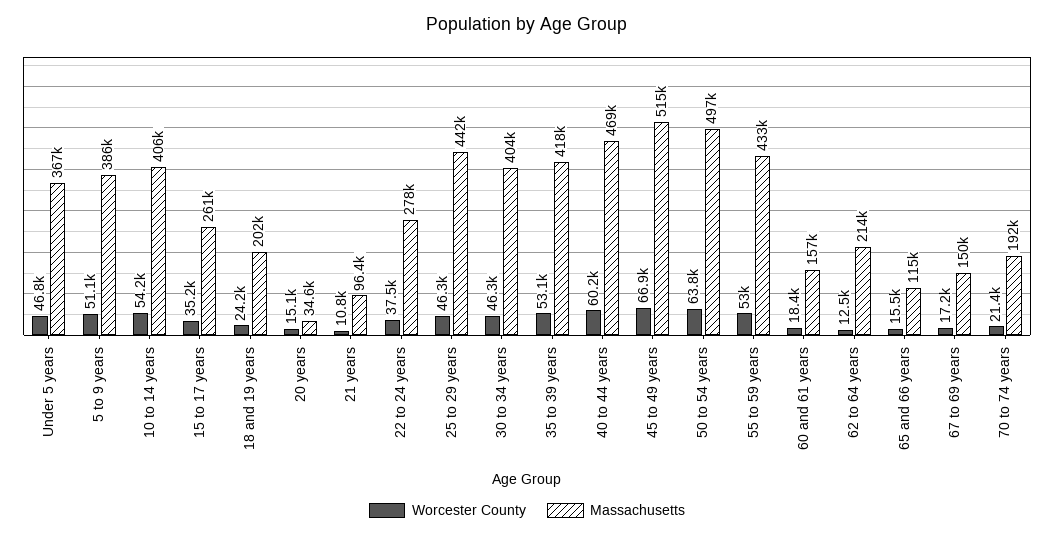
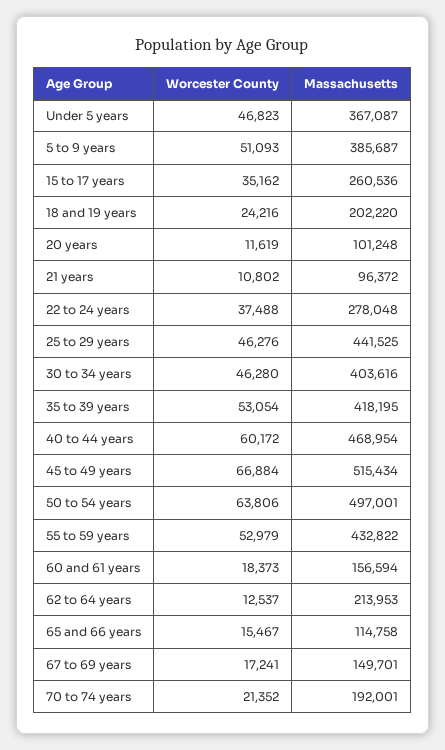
Worcester County, 10 to 14 years: 54200 -> none
Massachusetts, 10 to 14 years: 406000 -> none
Worcester County, 20 years: 15100 -> 11619
Massachusetts, 20 years: 34600 -> 101248

